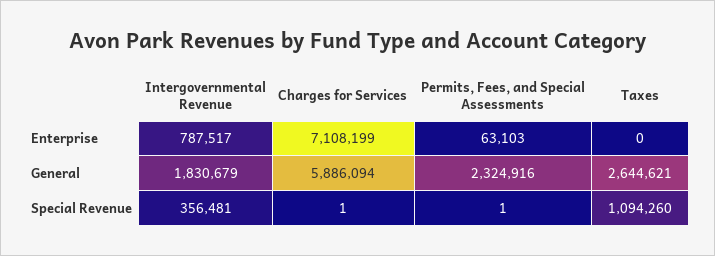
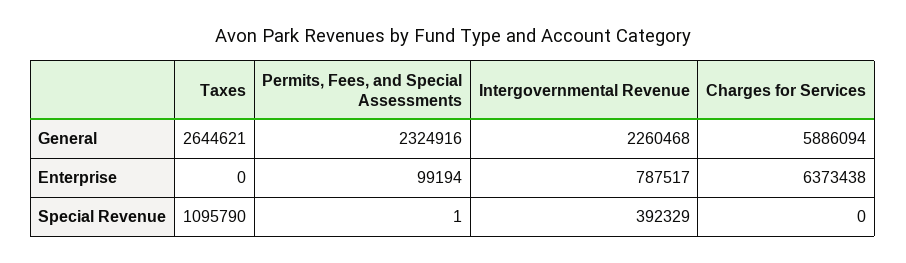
Charges for Services, Enterprise: 7108199 -> 6373438
Permits, Fees, and Special Assessments, Enterprise: 63103 -> 99194
Intergovernmental Revenue, General: 1830679 -> 2260468
Intergovernmental Revenue, Special Revenue: 356481 -> 392329
Charges for Services, Special Revenue: 1 -> 0
Taxes, Special Revenue: 1094260 -> 1095790

